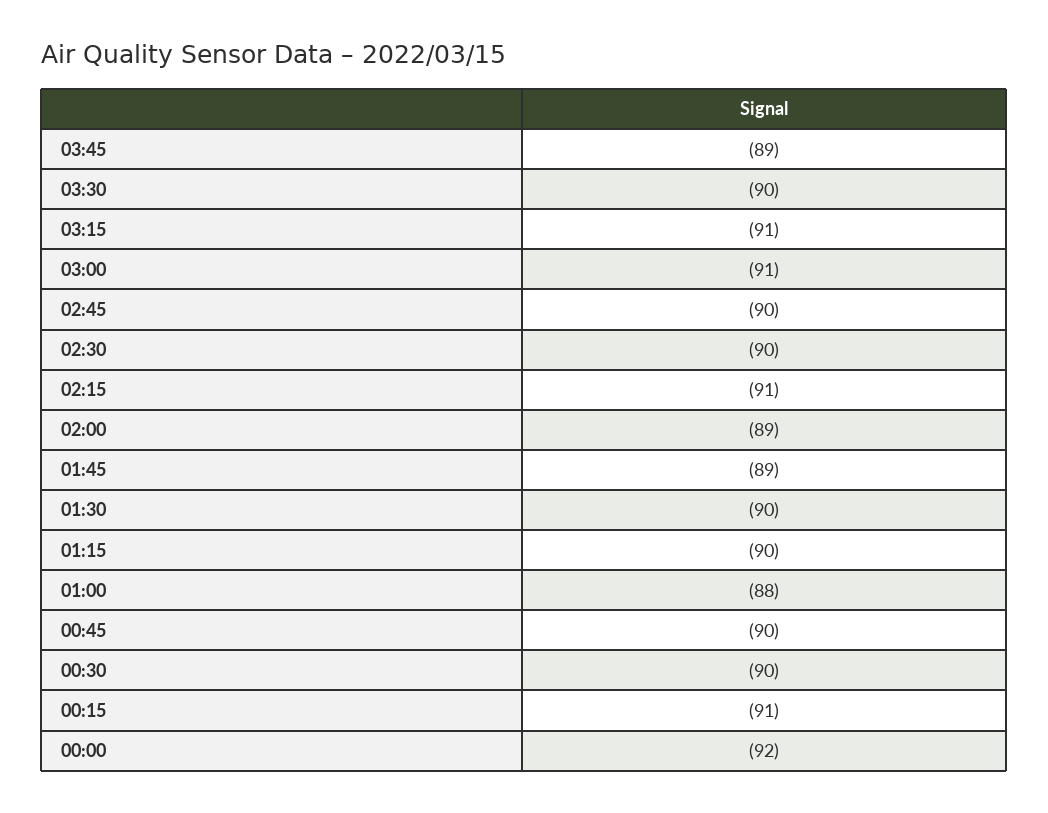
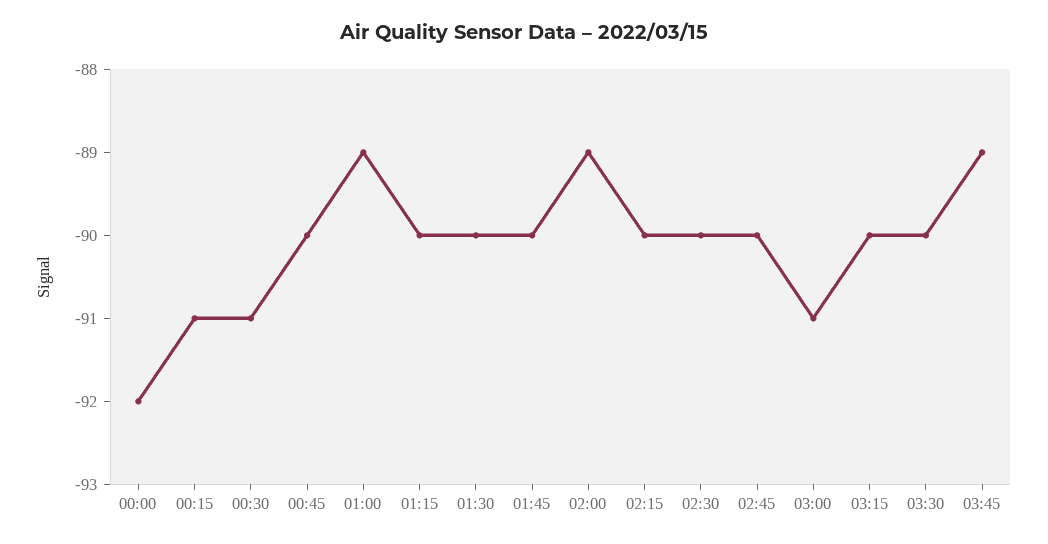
03:15: -91 -> -90
02:15: -91 -> -90
01:45: -89 -> -90
01:00: -88 -> -89
00:30: -90 -> -91

